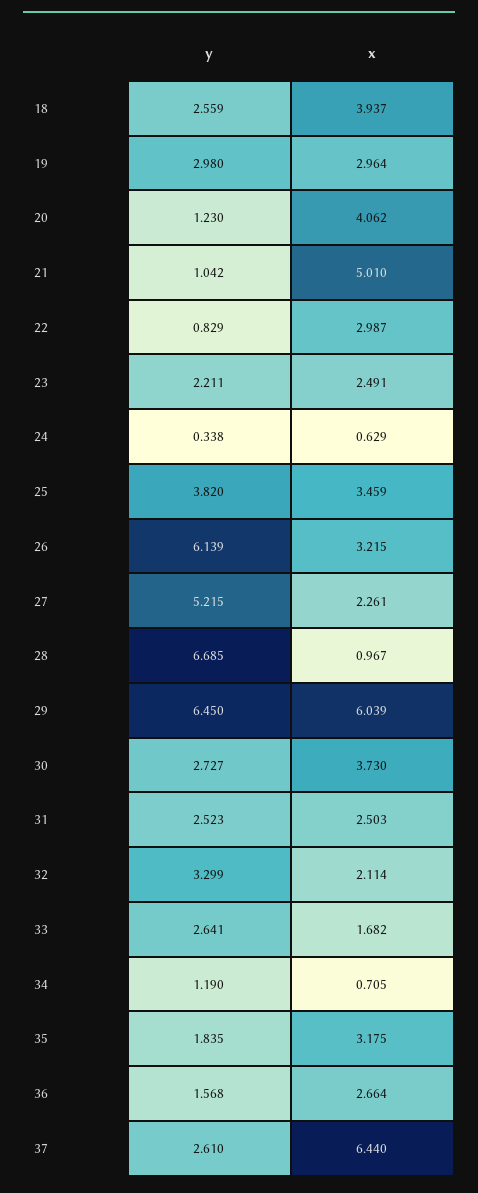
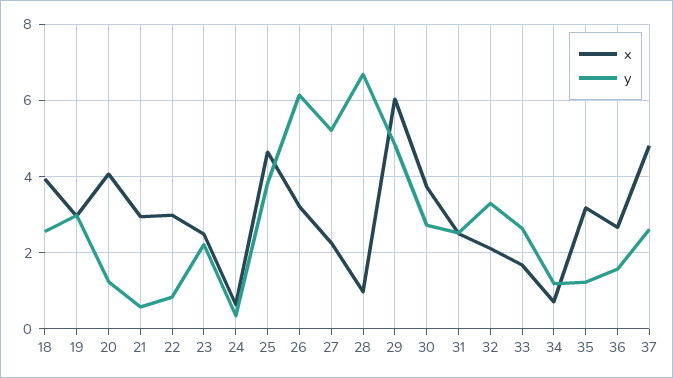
y, 21: 1.042 -> 0.6
x, 21: 5.01 -> 3
x, 25: 3.459 -> 4.6
y, 29: 6.45 -> 4.8
y, 35: 1.835 -> 1.2
x, 37: 6.44 -> 4.8

